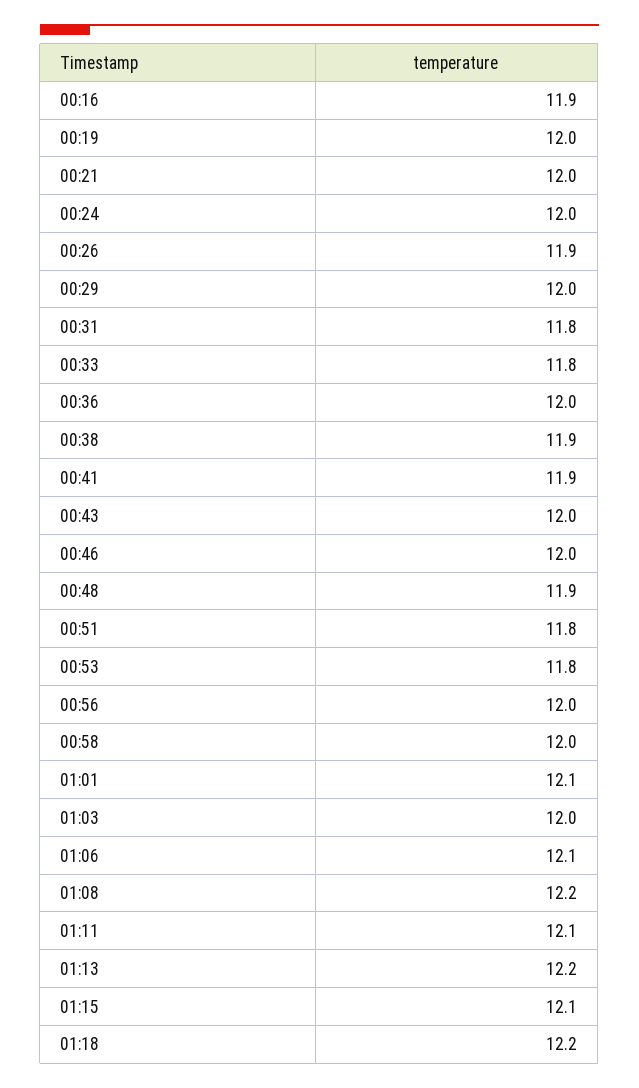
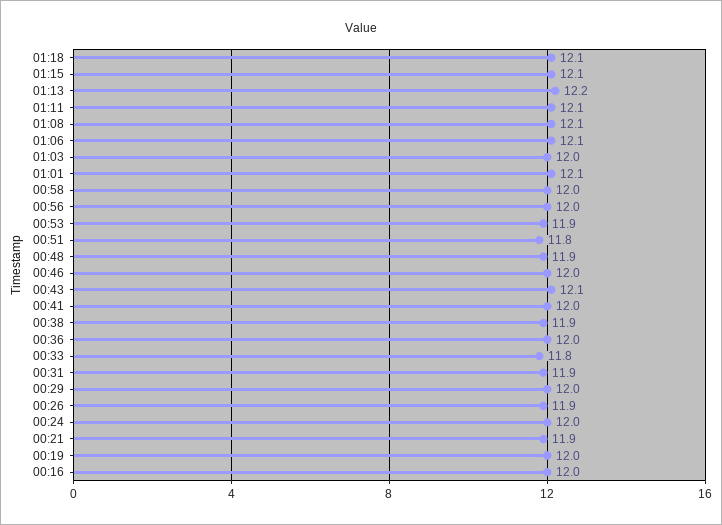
00:16: 11.9 -> 12
00:21: 12 -> 11.9
00:31: 11.8 -> 11.9
00:41: 11.9 -> 12
00:43: 12 -> 12.1
00:53: 11.8 -> 11.9
01:08: 12.2 -> 12.1
01:18: 12.2 -> 12.1

